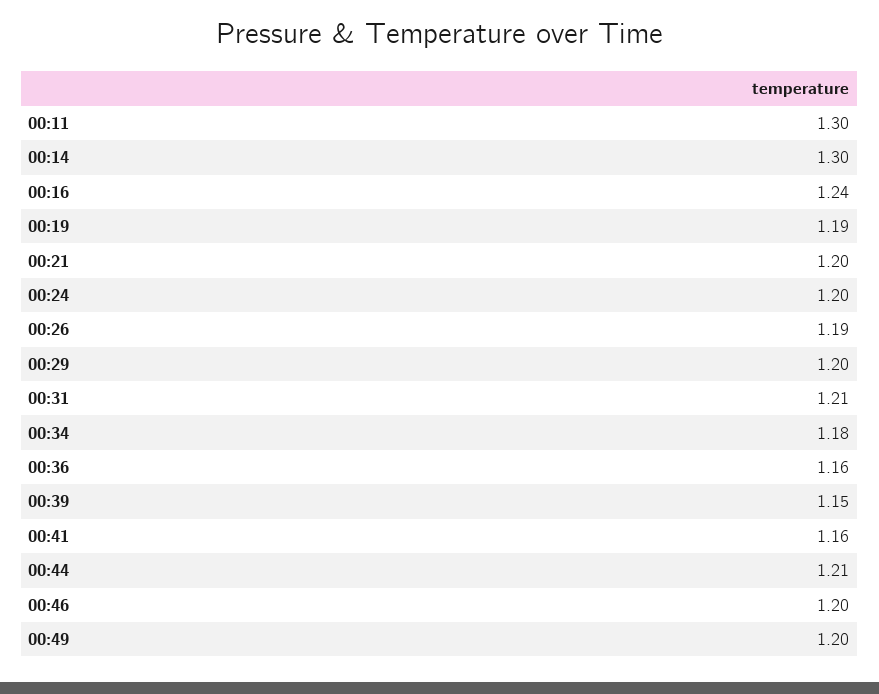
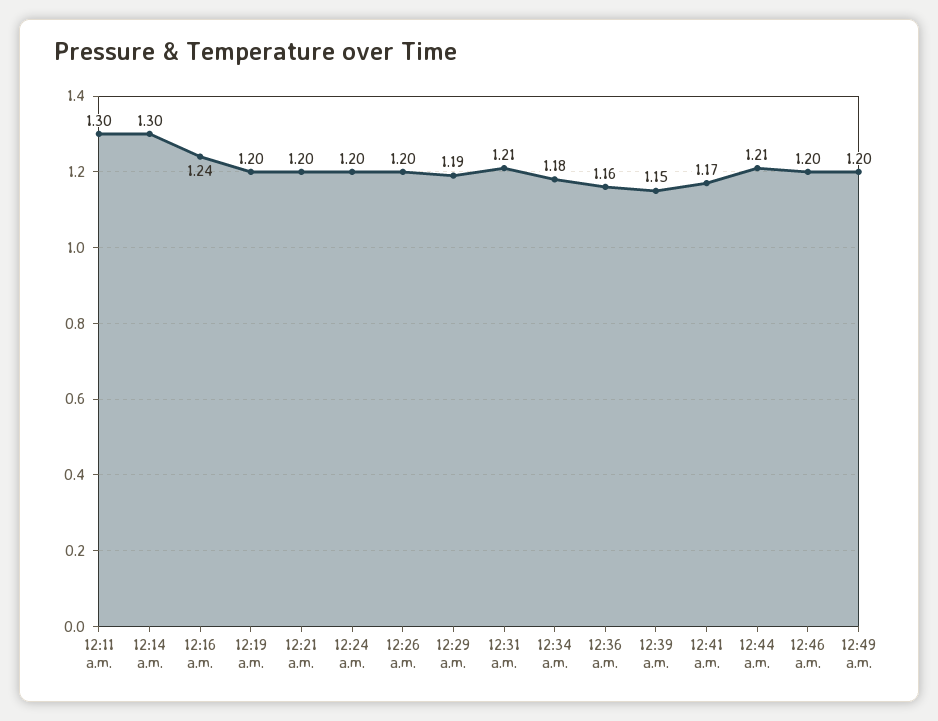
00:19: 1.19 -> 1.2
00:26: 1.19 -> 1.2
00:29: 1.2 -> 1.19
00:41: 1.16 -> 1.17

